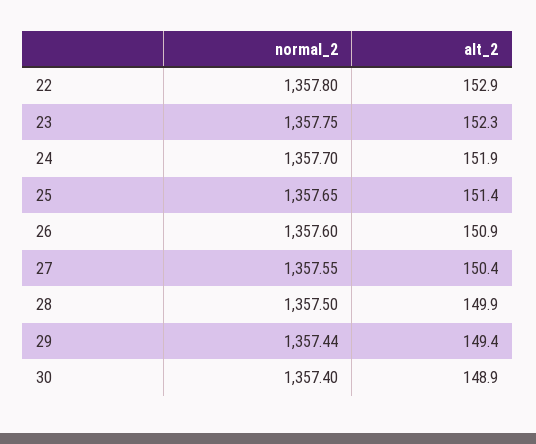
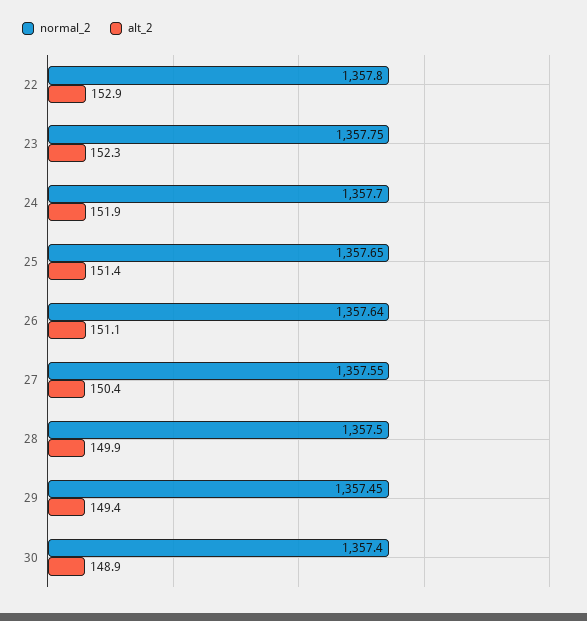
normal_2, 26: 1357.6 -> 1357.64
alt_2, 26: 150.9 -> 151.1
normal_2, 29: 1357.44 -> 1357.45

